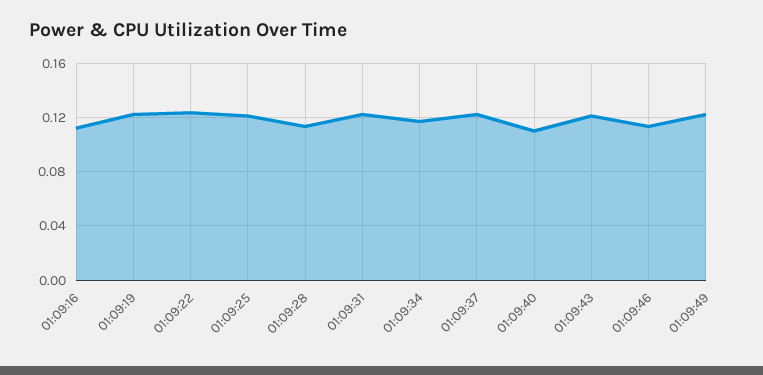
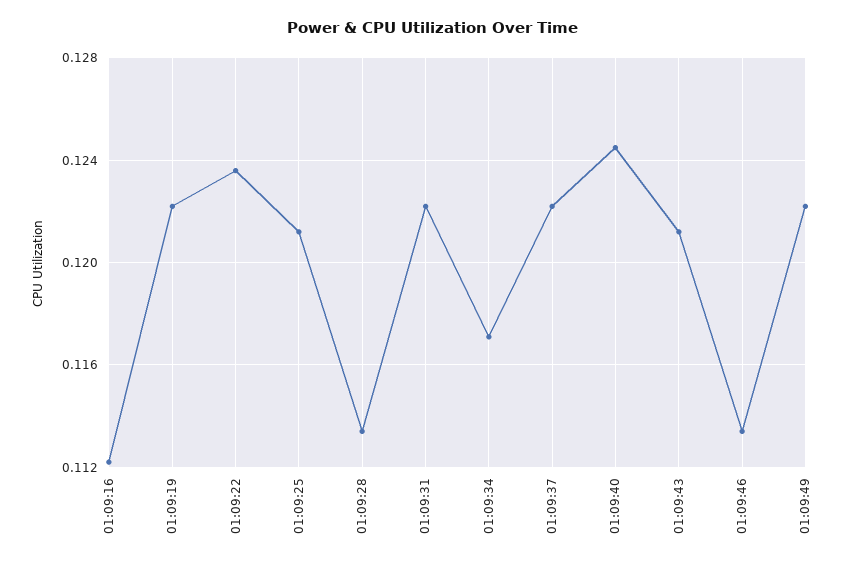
01:09:40: 0.11 -> 0.1245

